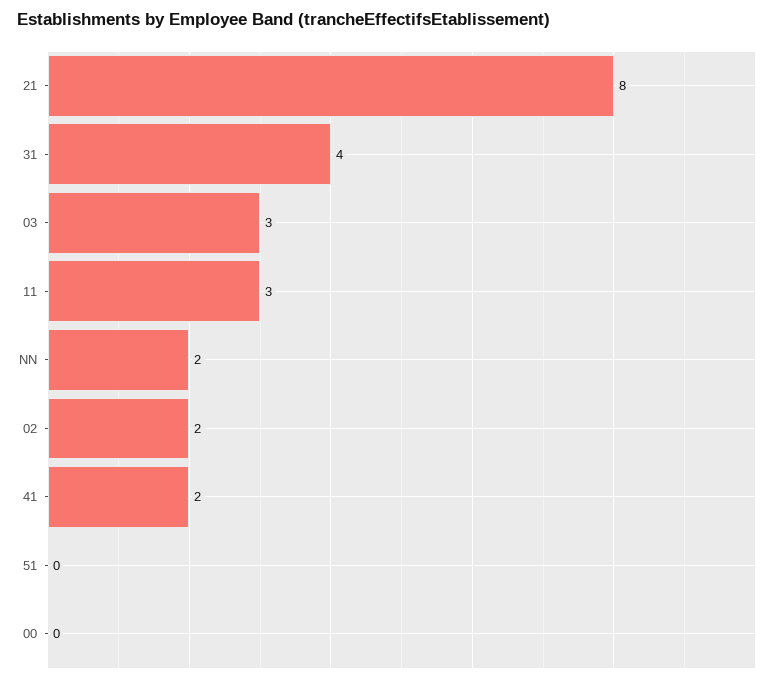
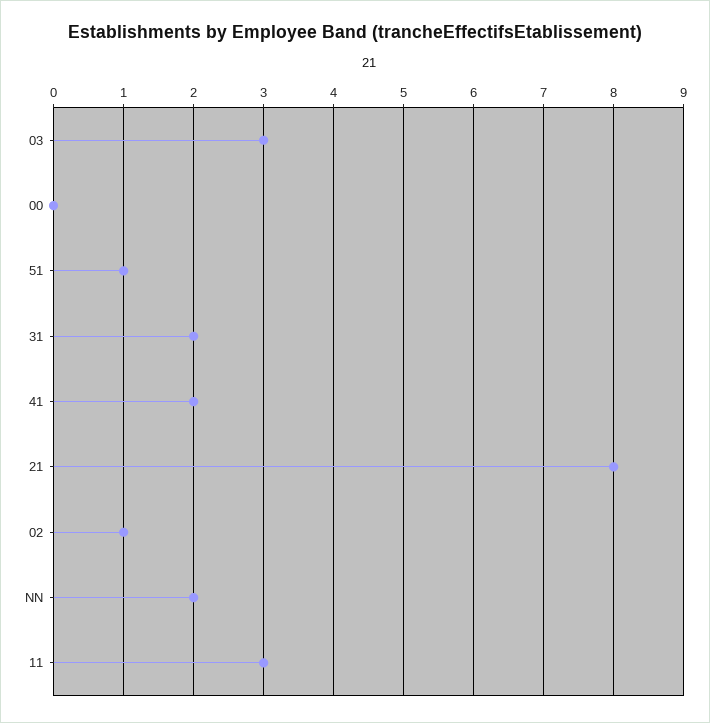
31: 4 -> 2
02: 2 -> 1
51: 0 -> 1

